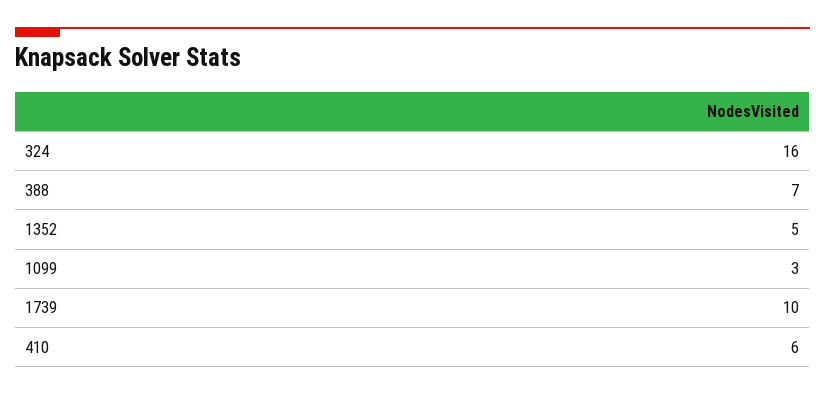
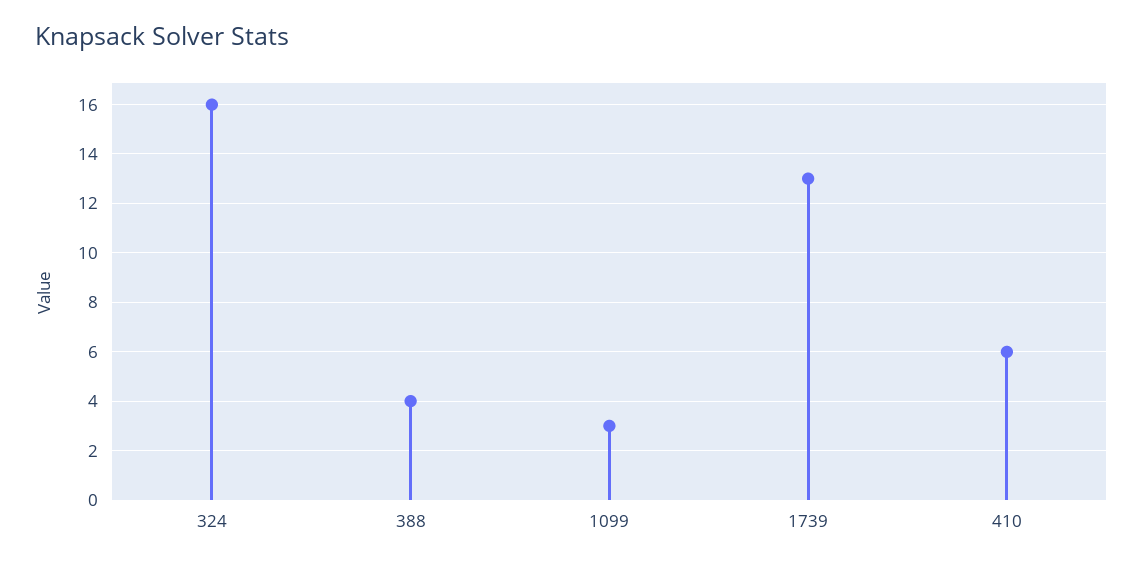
388: 7 -> 4
1352: 5 -> none
1739: 10 -> 13

